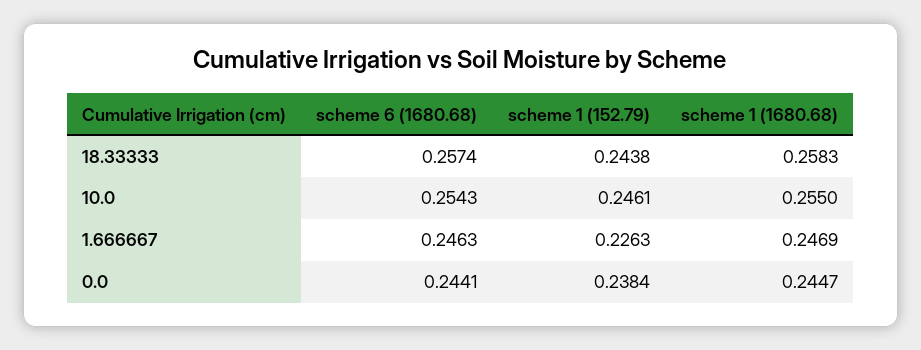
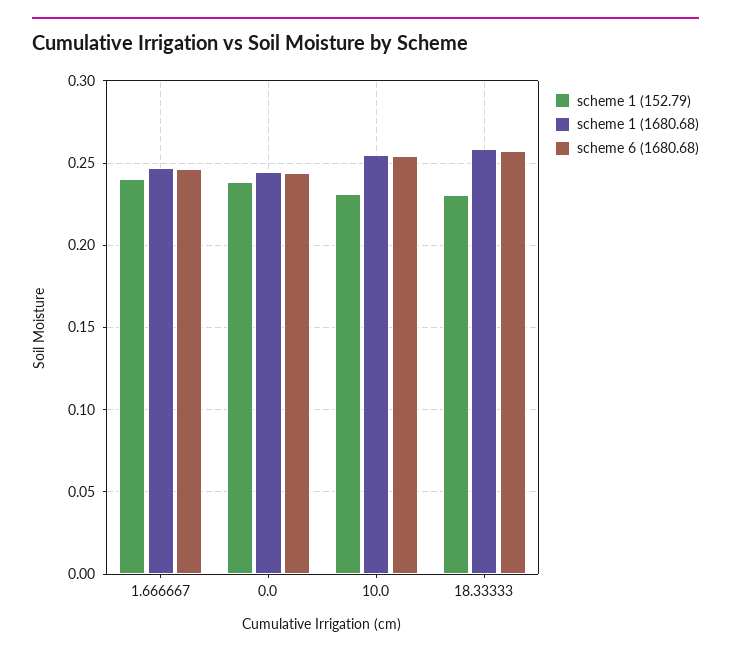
scheme 1 (152.79), 18.33333: 0.2438 -> 0.23
scheme 1 (152.79), 10.0: 0.2461 -> 0.23
scheme 1 (152.79), 1.666667: 0.2263 -> 0.24

